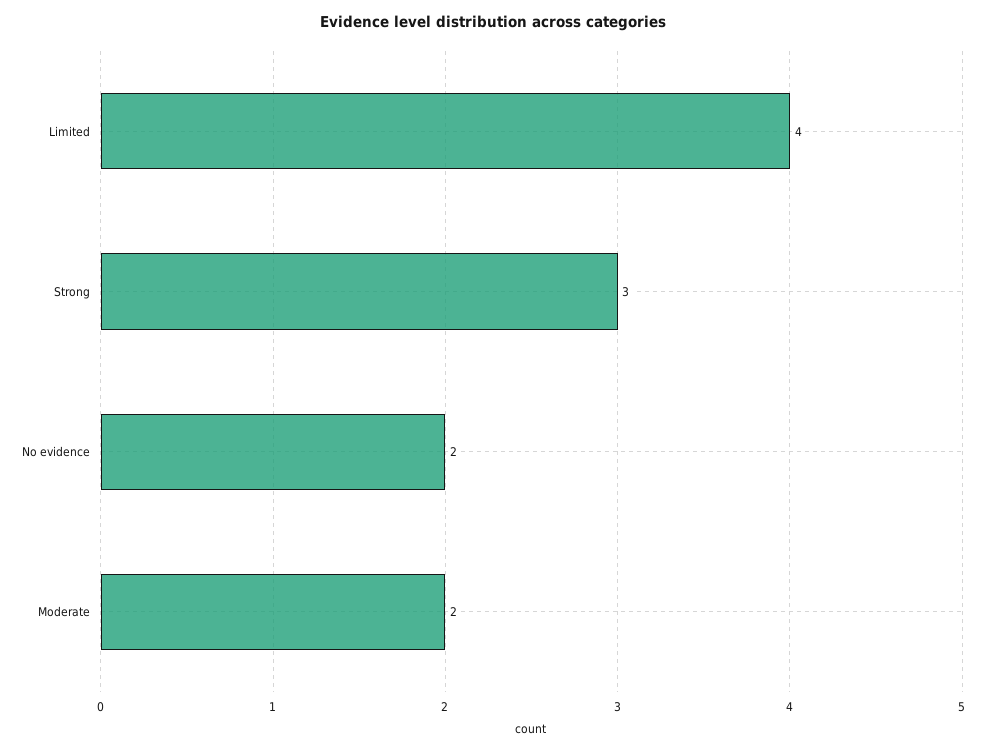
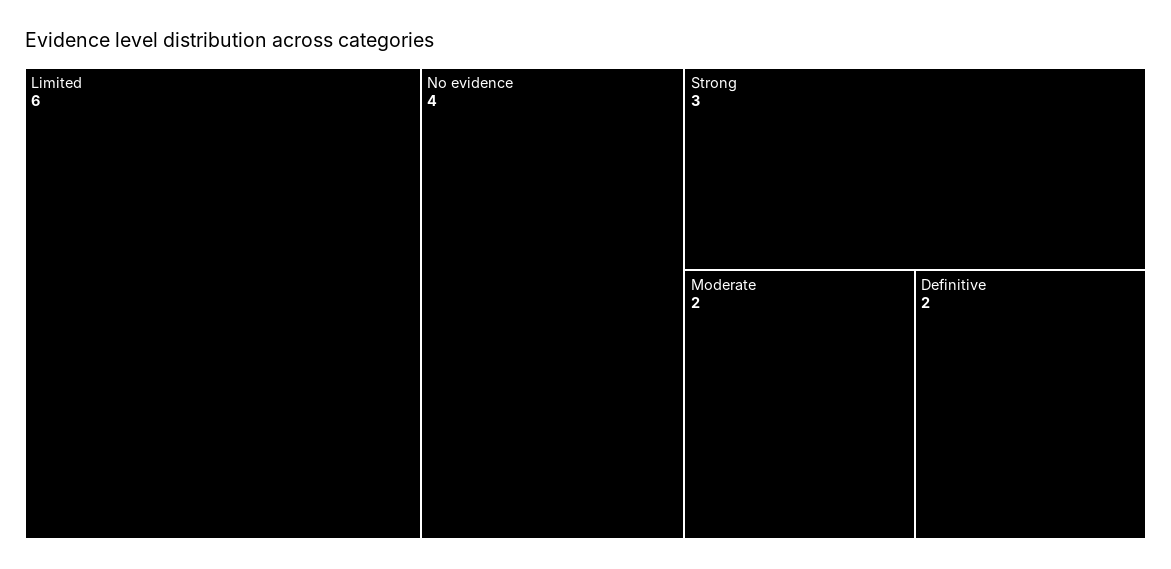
Limited: 4 -> 6
No evidence: 2 -> 4
Definitive: none -> 2

